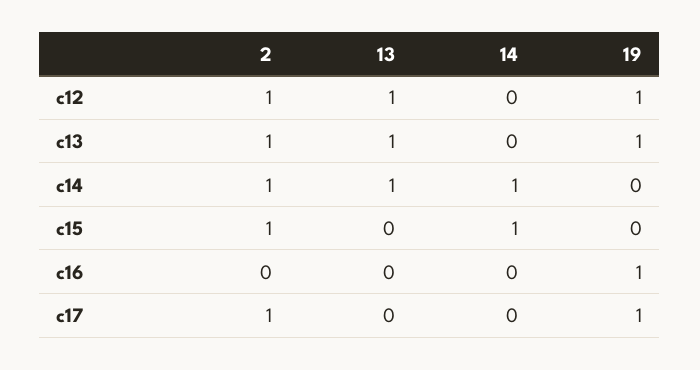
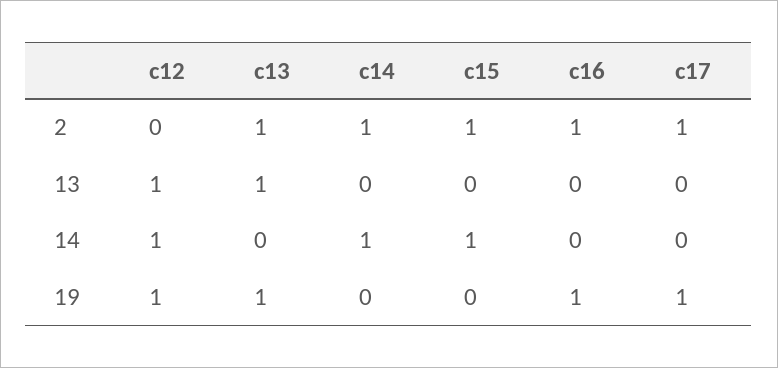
2, c12: 1 -> 0
14, c12: 0 -> 1
13, c14: 1 -> 0
2, c16: 0 -> 1

